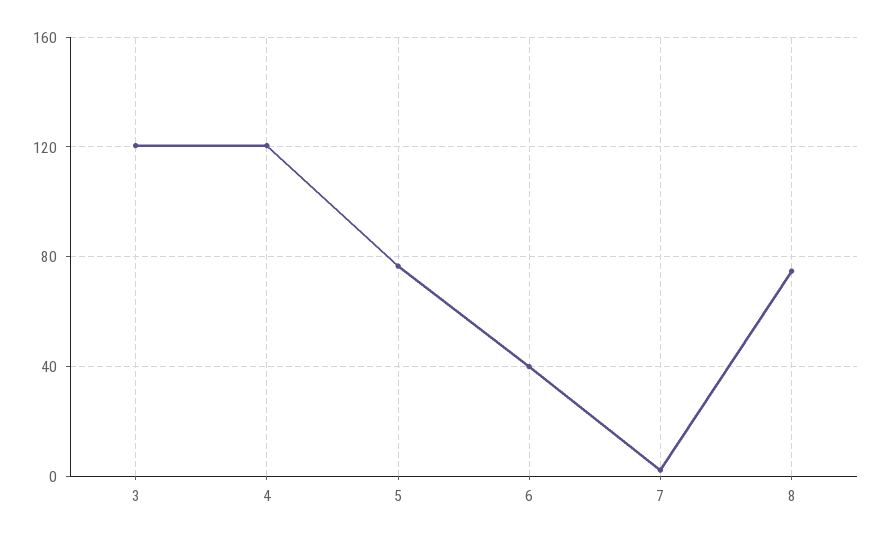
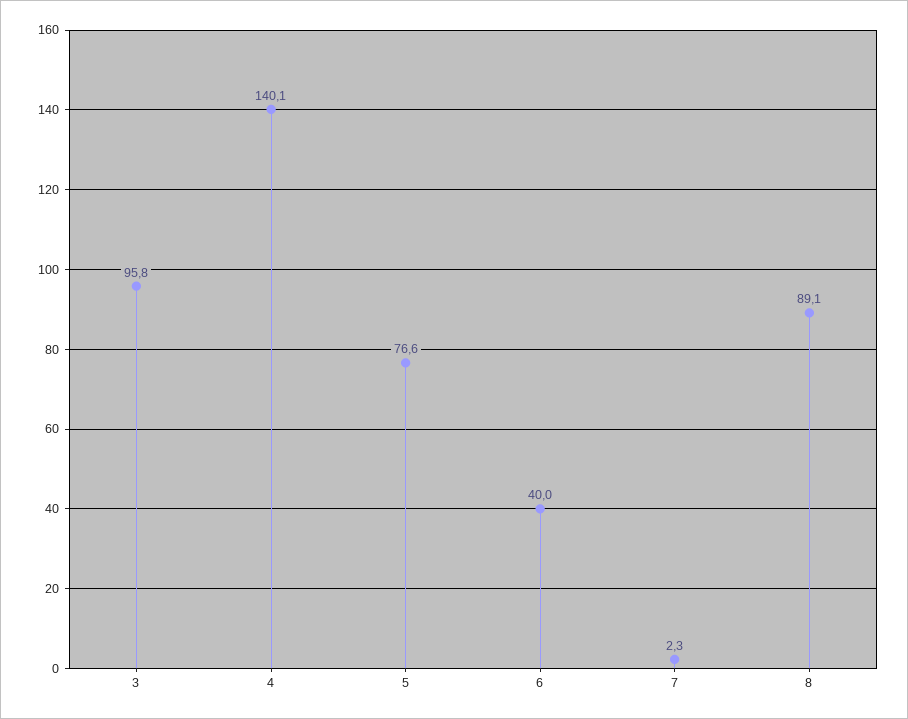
3: 120 -> 95.8
4: 120 -> 140.1
8: 75 -> 89.1

